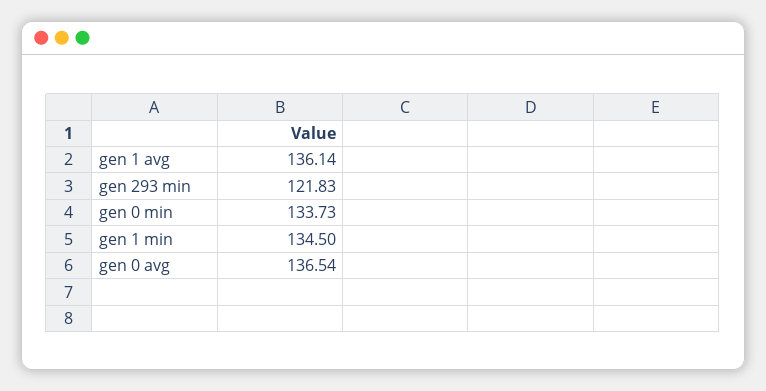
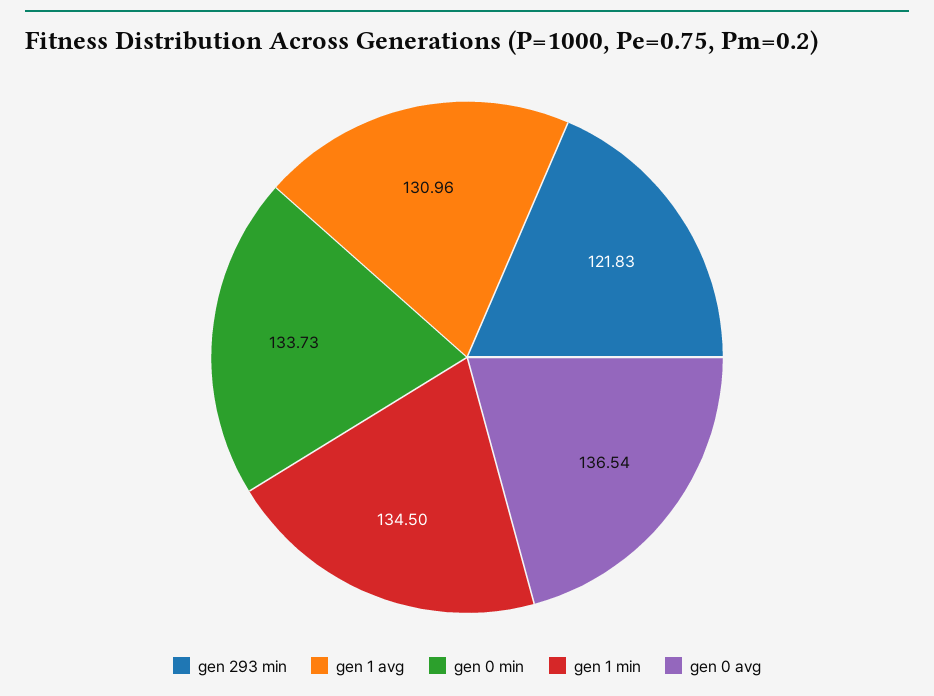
gen 1 avg: 136.14 -> 130.96

